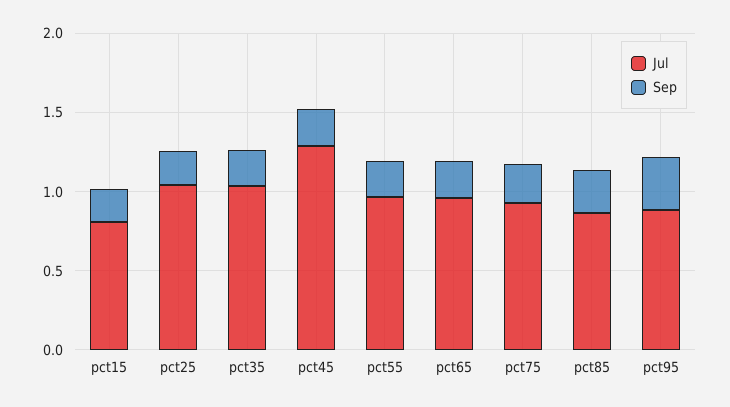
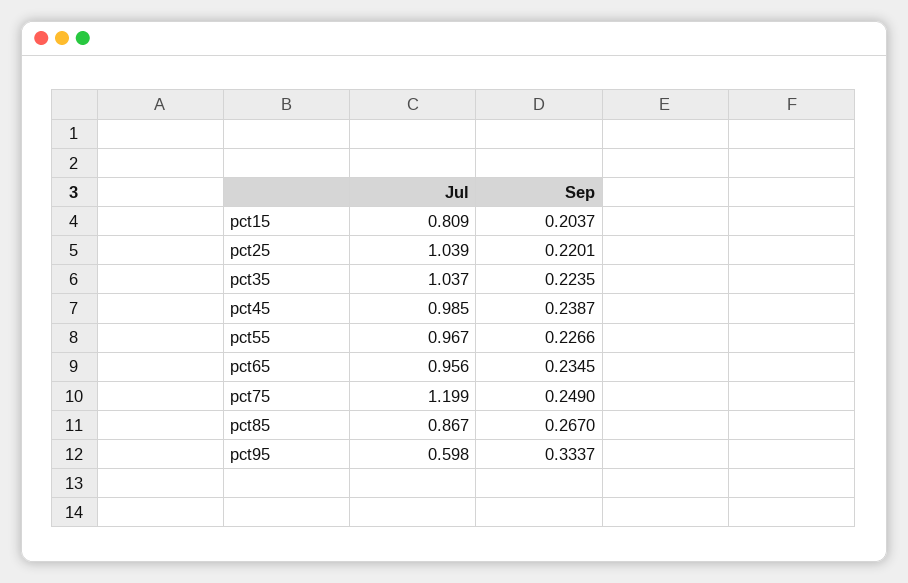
Jul, pct45: 1.3 -> 0.985
Jul, pct75: 0.9 -> 1.199
Jul, pct95: 0.9 -> 0.598

